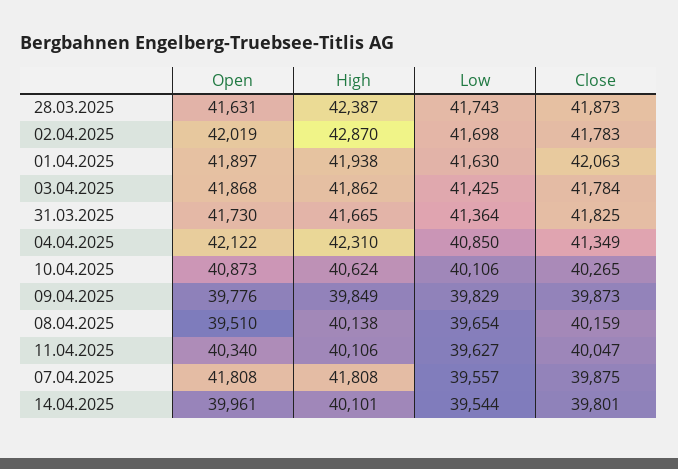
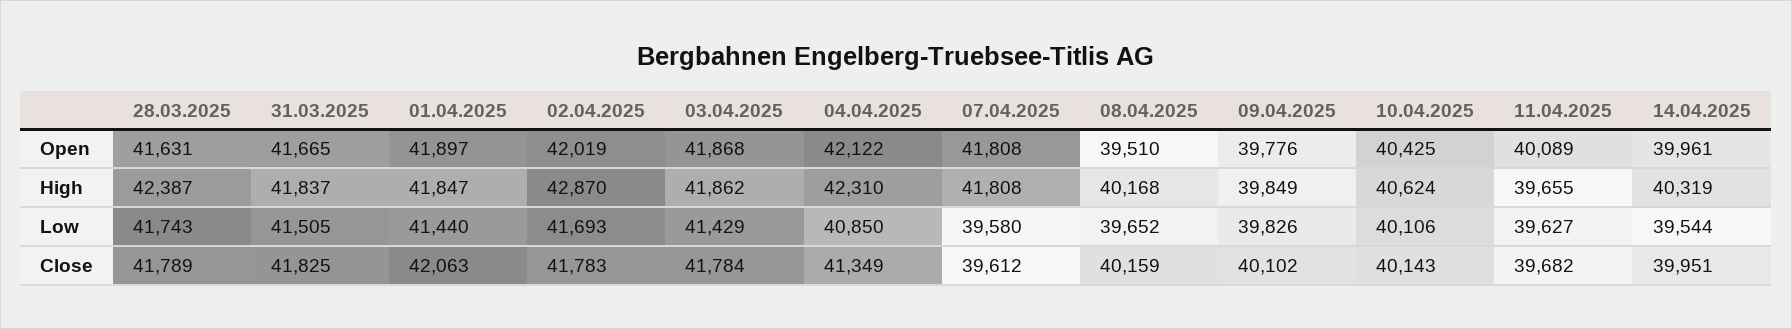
Close, 28.03.2025: 41873 -> 41789
Low, 02.04.2025: 41698 -> 41693
High, 01.04.2025: 41938 -> 41847
Low, 01.04.2025: 41630 -> 41440
Low, 03.04.2025: 41425 -> 41429
Open, 31.03.2025: 41730 -> 41665
High, 31.03.2025: 41665 -> 41837
Low, 31.03.2025: 41364 -> 41505
Open, 10.04.2025: 40873 -> 40425
Close, 10.04.2025: 40265 -> 40143
Low, 09.04.2025: 39829 -> 39826
Close, 09.04.2025: 39873 -> 40102
High, 08.04.2025: 40138 -> 40168
Low, 08.04.2025: 39654 -> 39652
Open, 11.04.2025: 40340 -> 40089
High, 11.04.2025: 40106 -> 39655
Close, 11.04.2025: 40047 -> 39682
Low, 07.04.2025: 39557 -> 39580
Close, 07.04.2025: 39875 -> 39612
High, 14.04.2025: 40101 -> 40319
Close, 14.04.2025: 39801 -> 39951

